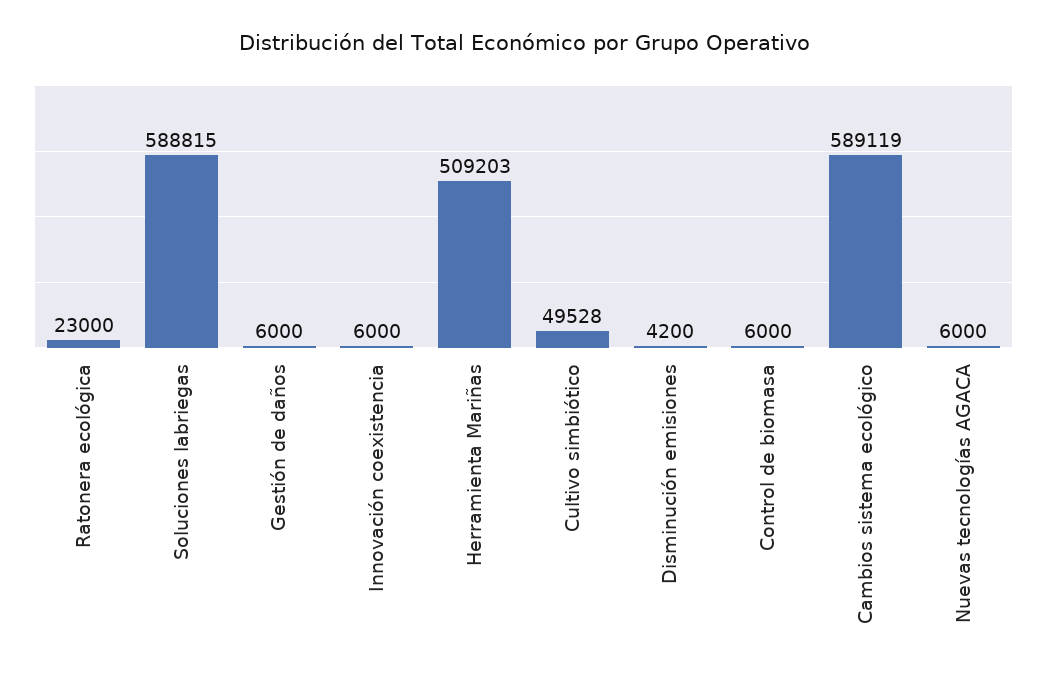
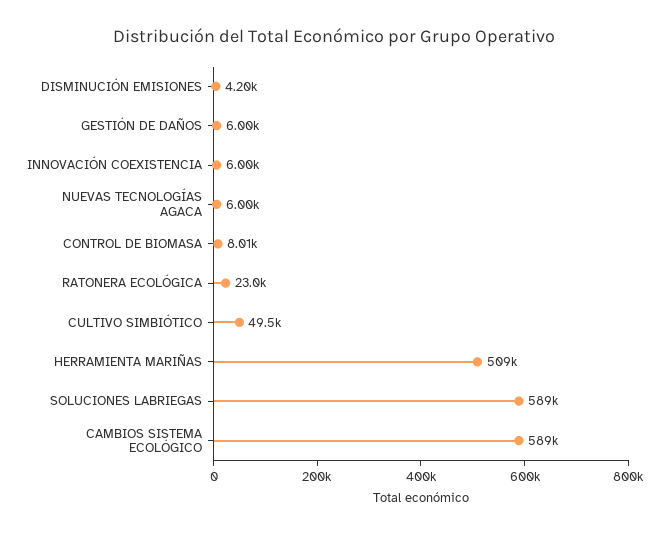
Control de biomasa: 6000 -> 8010

